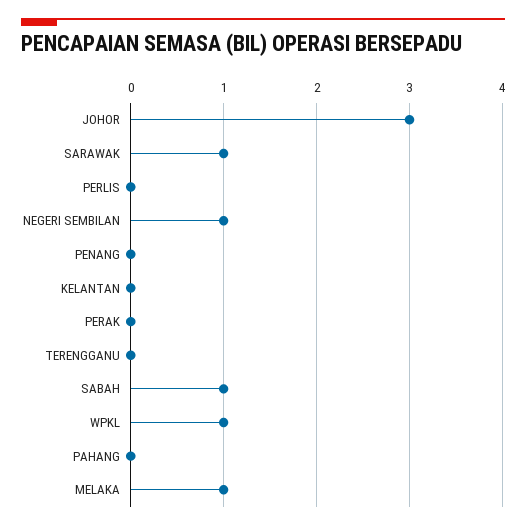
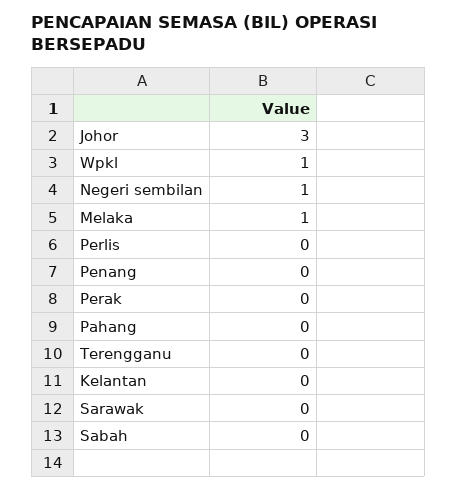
SARAWAK: 1 -> 0
SABAH: 1 -> 0

